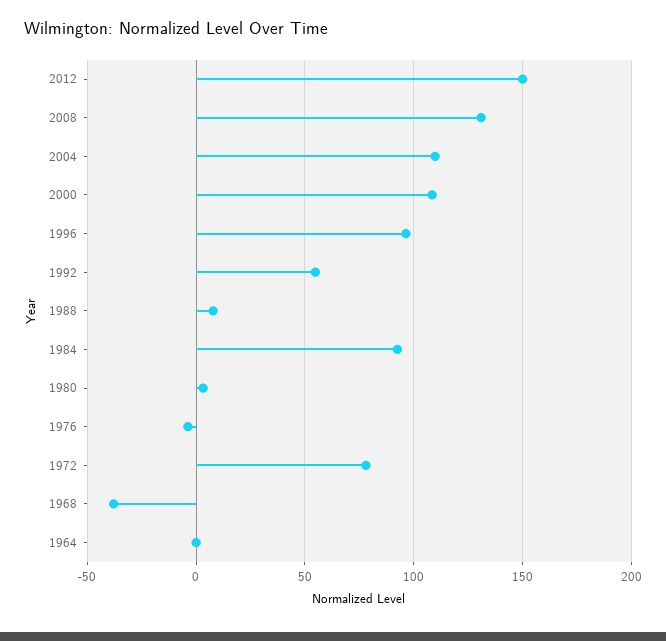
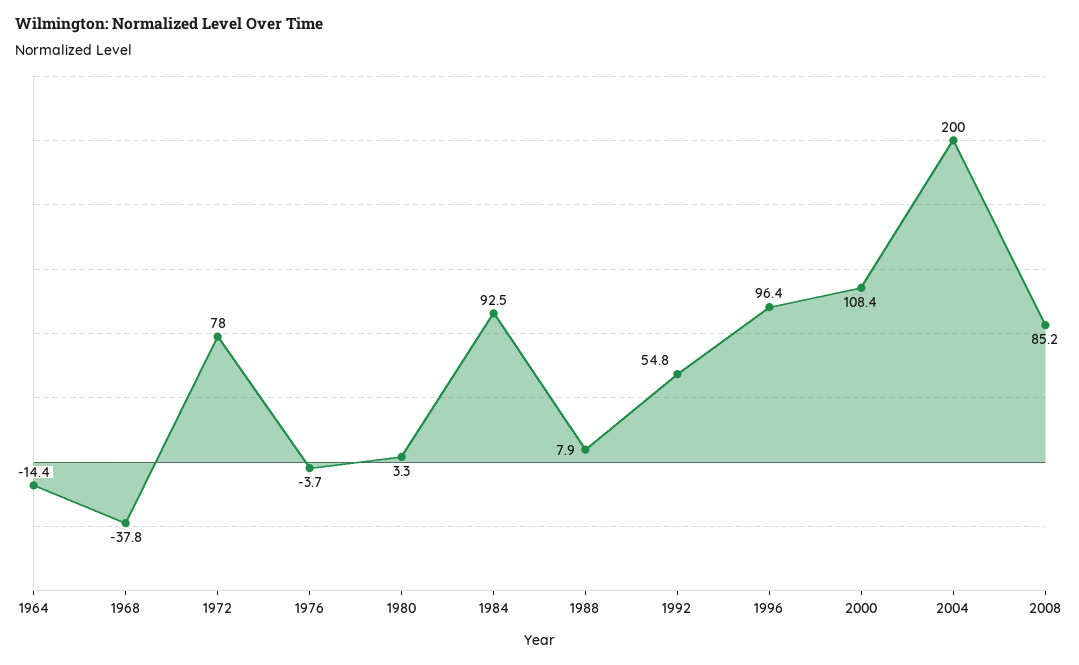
2012: 150 -> none
2008: 130 -> 85.2
2004: 110 -> 200
1964: 0 -> -14.4

